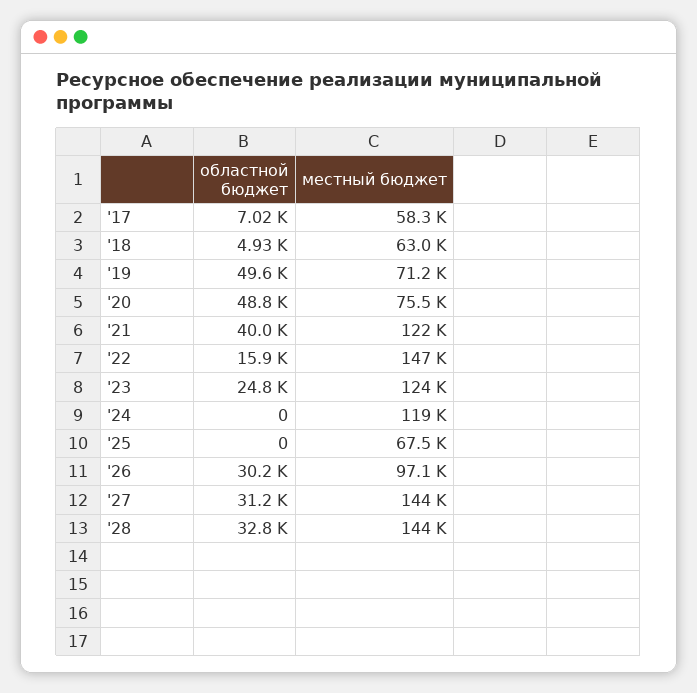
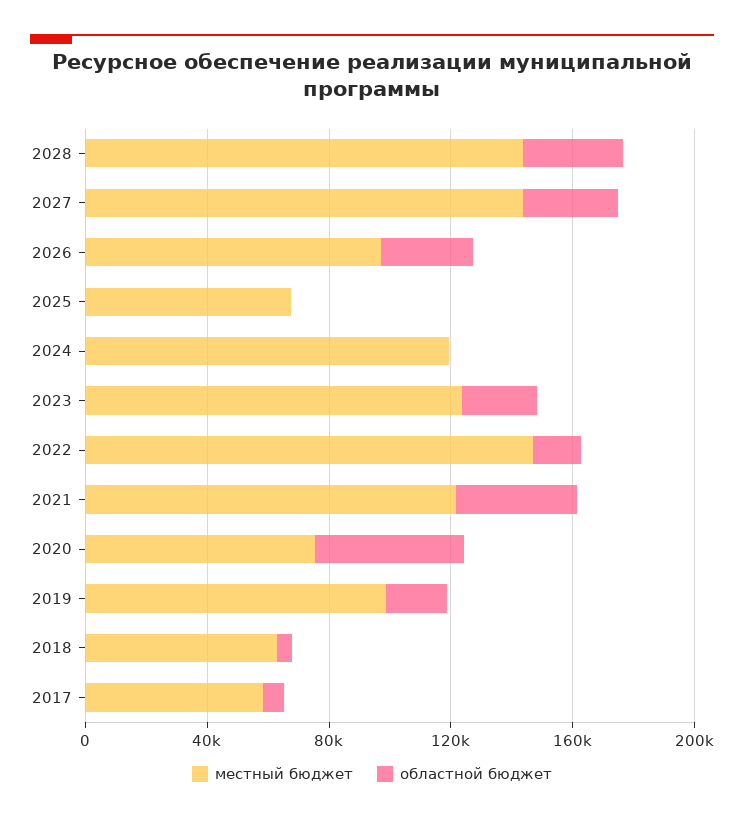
областной бюджет, '19: 49600 -> 20000
местный бюджет, '19: 71200 -> 100000

